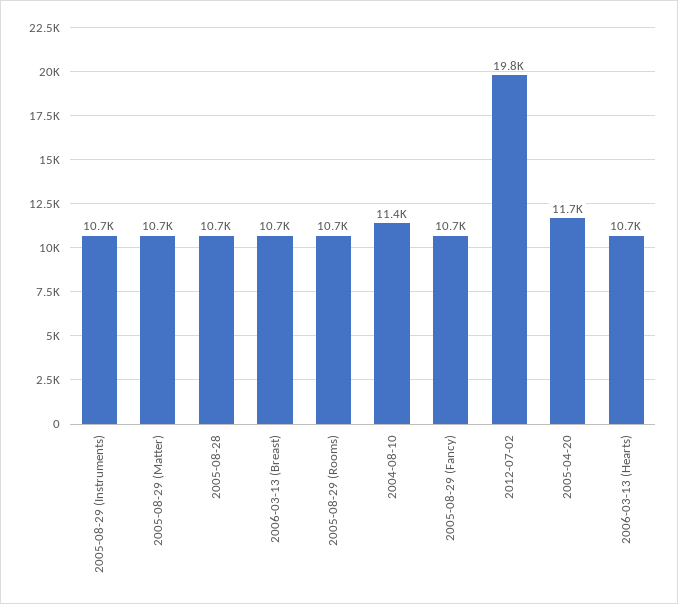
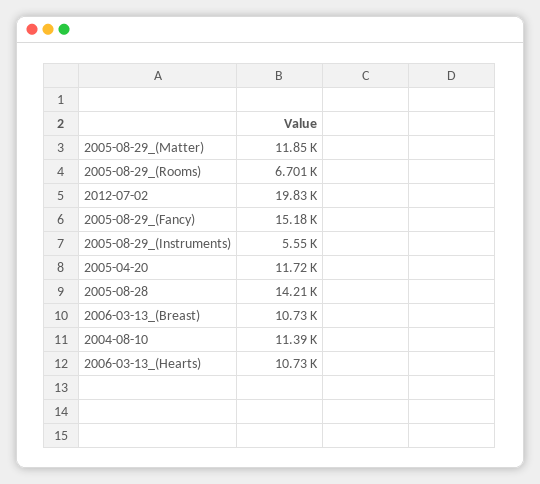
2005-08-29 (Instruments): 10700 -> 5550
2005-08-29 (Matter): 10700 -> 11850
2005-08-28: 10700 -> 14210
2005-08-29 (Rooms): 10700 -> 6701
2005-08-29 (Fancy): 10700 -> 15180

